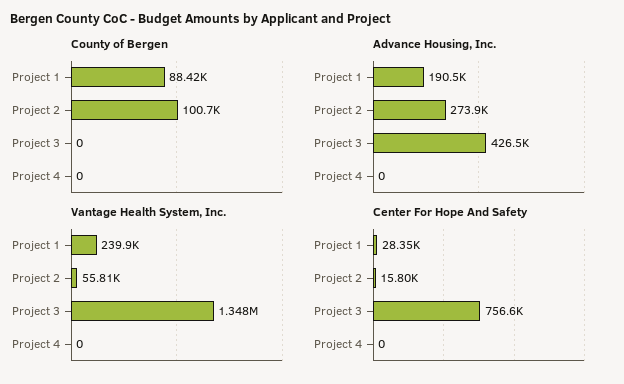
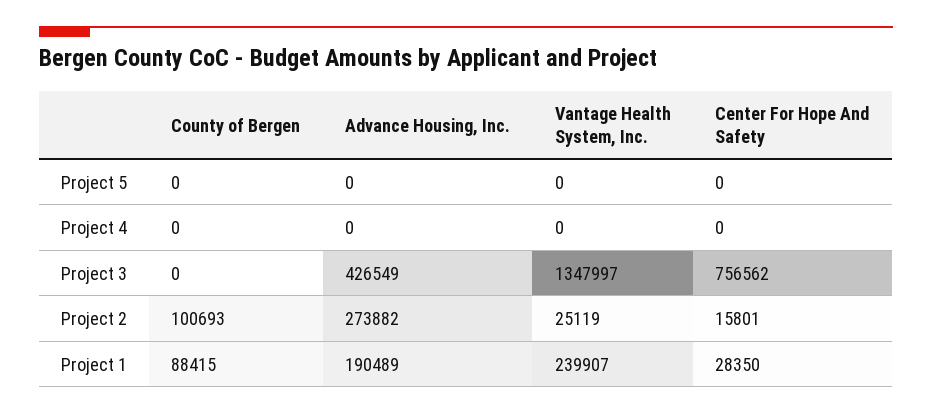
Vantage Health System, Inc., Project 2: 55810 -> 25119
County of Bergen, Project 5: none -> 0
Advance Housing, Inc., Project 5: none -> 0
Vantage Health System, Inc., Project 5: none -> 0
Center For Hope And Safety, Project 5: none -> 0

